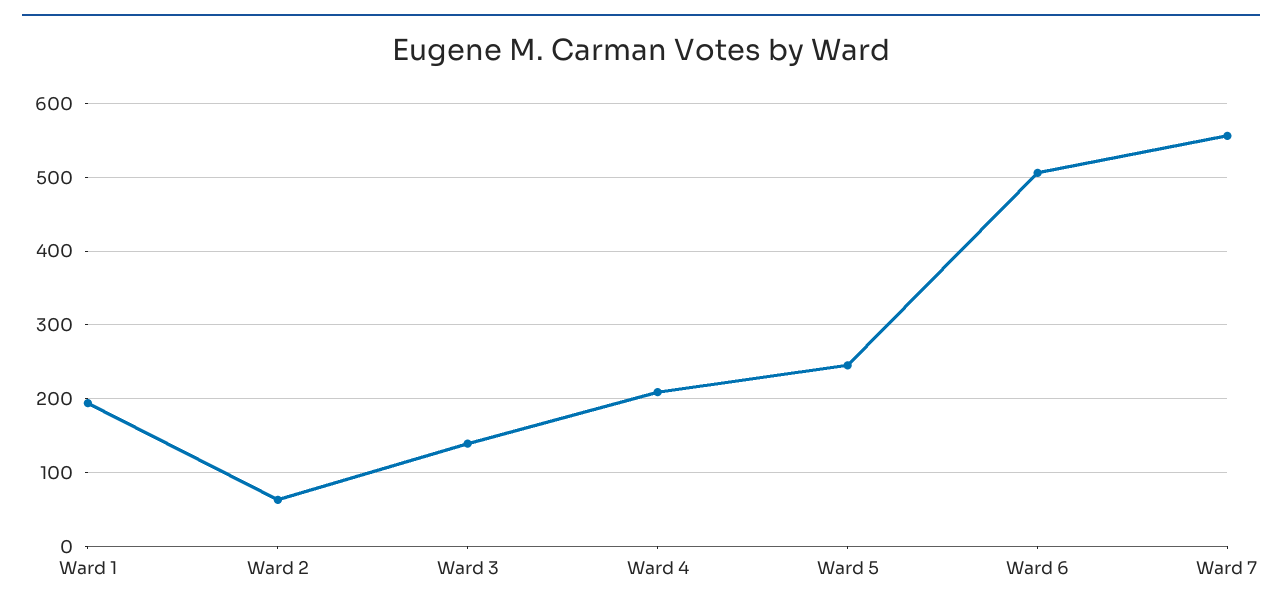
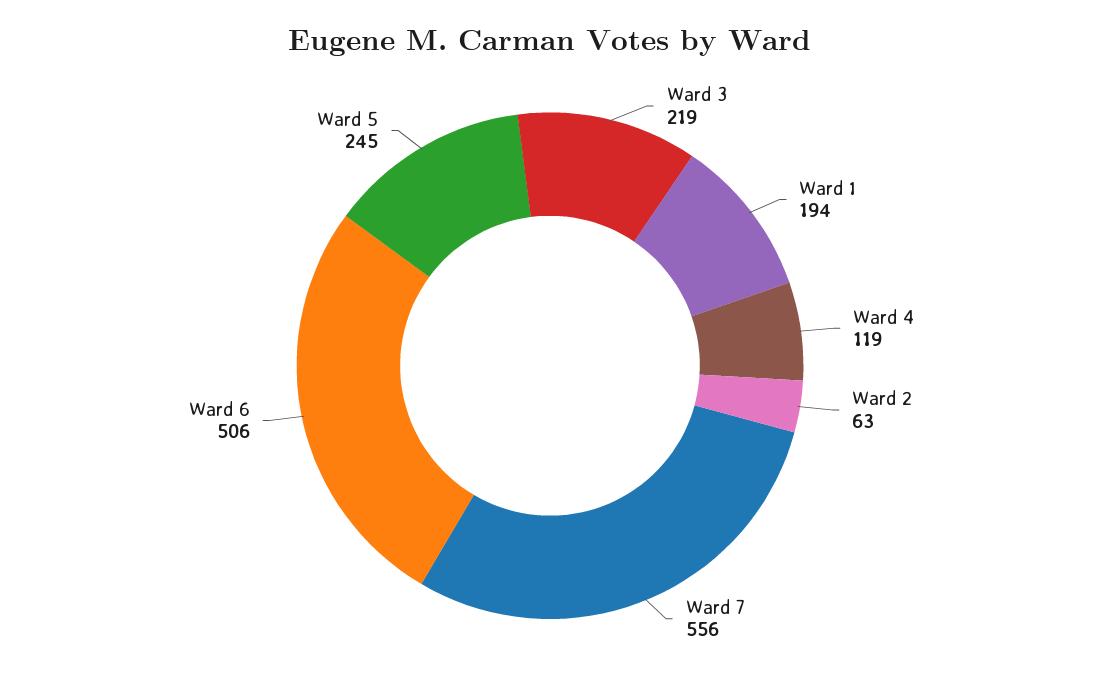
Ward 3: 140 -> 219
Ward 4: 210 -> 119

